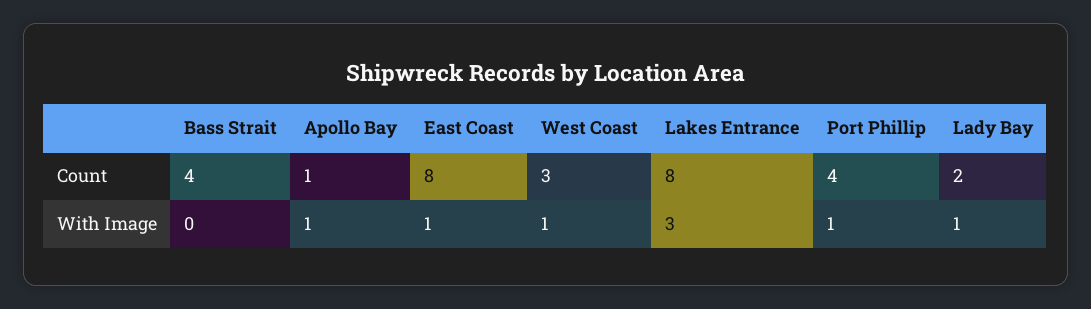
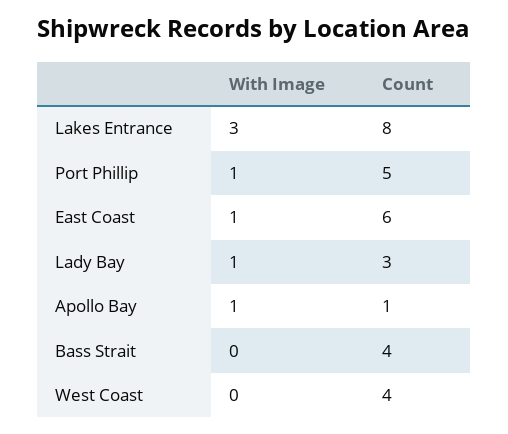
East Coast, Count: 8 -> 6
West Coast, Count: 3 -> 4
Port Phillip, Count: 4 -> 5
Lady Bay, Count: 2 -> 3
West Coast, With Image: 1 -> 0

